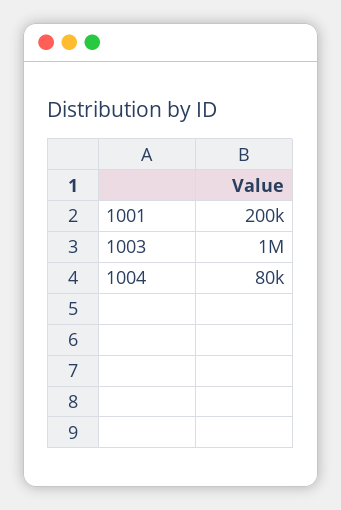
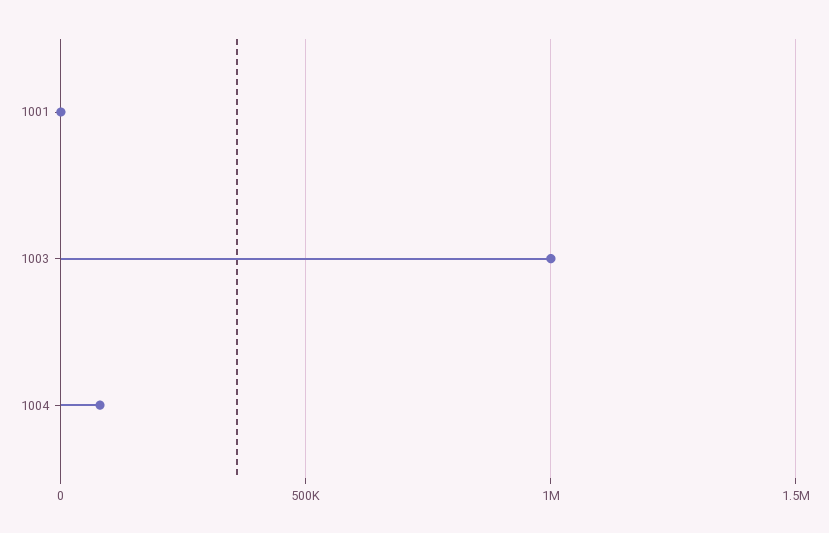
1001: 200000 -> 0

